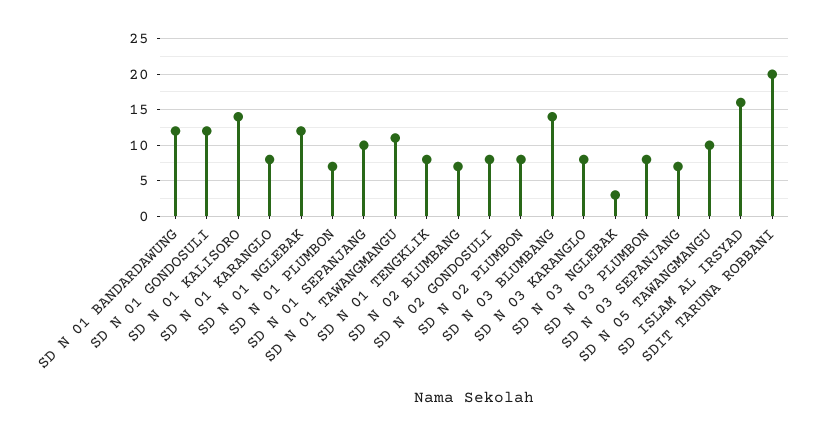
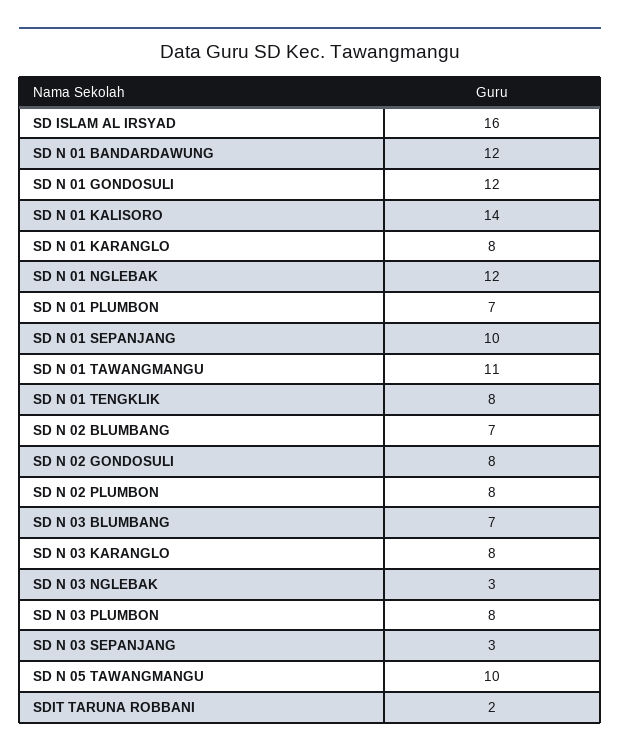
SD N 03 BLUMBANG: 14 -> 7
SD N 03 SEPANJANG: 7 -> 3
SDIT TARUNA ROBBANI: 20 -> 2

